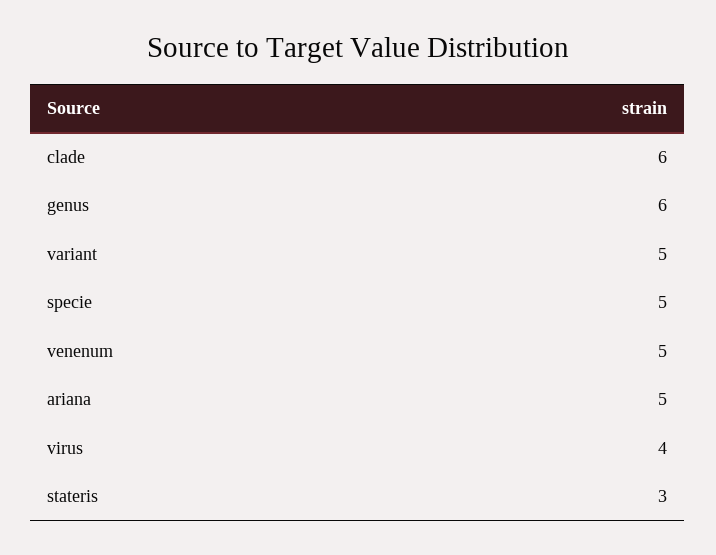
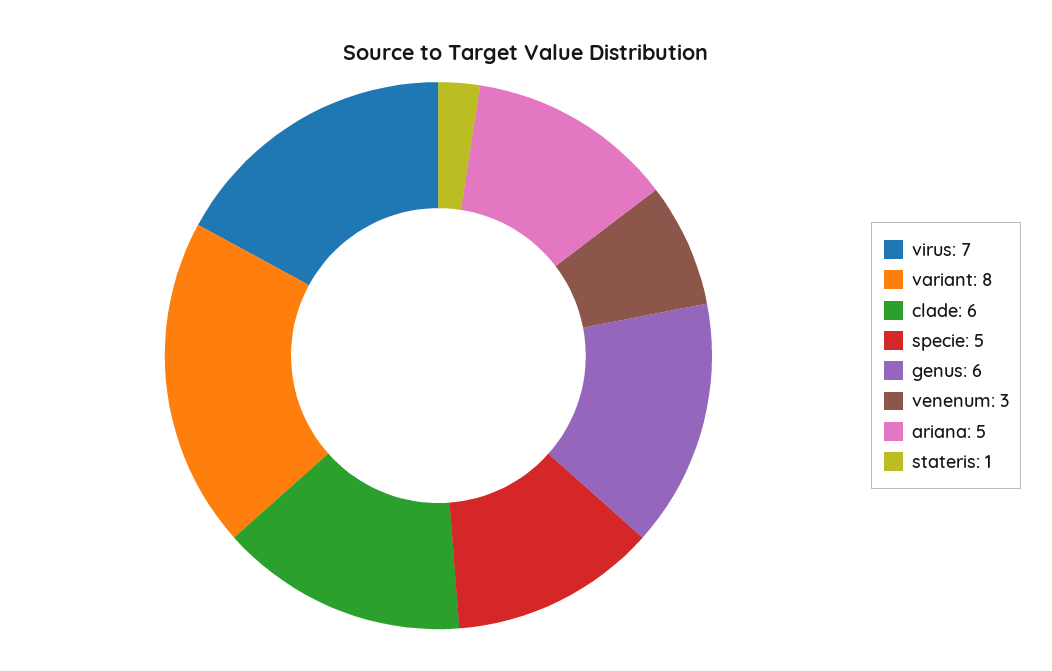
variant: 5 -> 8
venenum: 5 -> 3
virus: 4 -> 7
stateris: 3 -> 1

